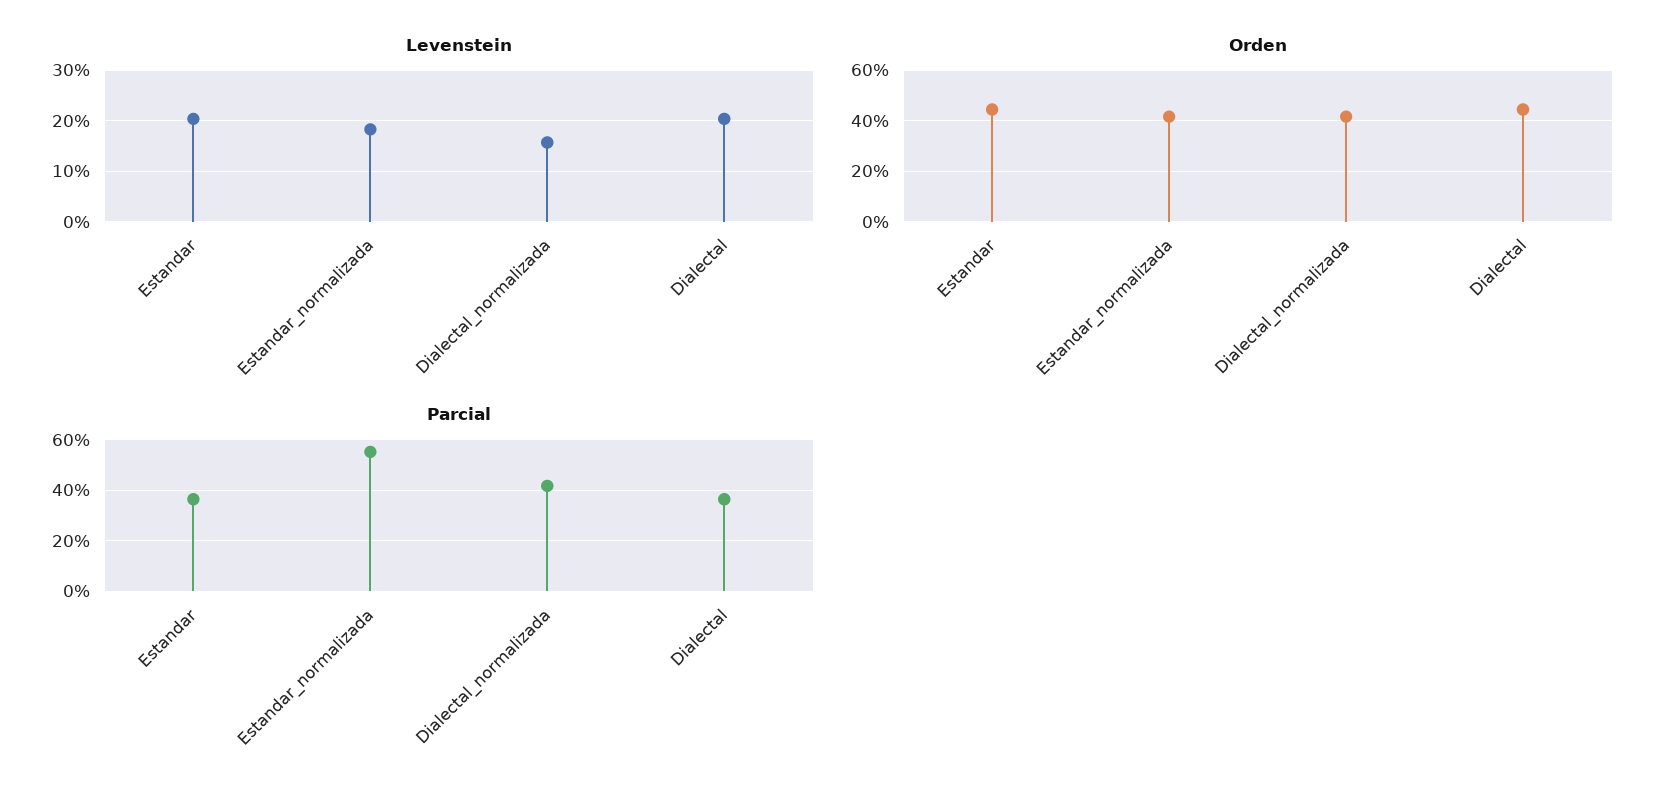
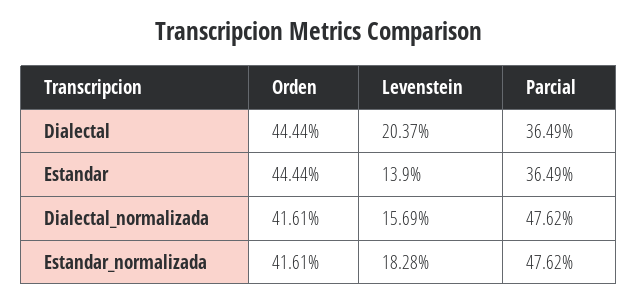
Levenstein, Estandar: 20 -> 13.9
Parcial, Estandar_normalizada: 55 -> 47.62
Parcial, Dialectal_normalizada: 42.5 -> 47.62

